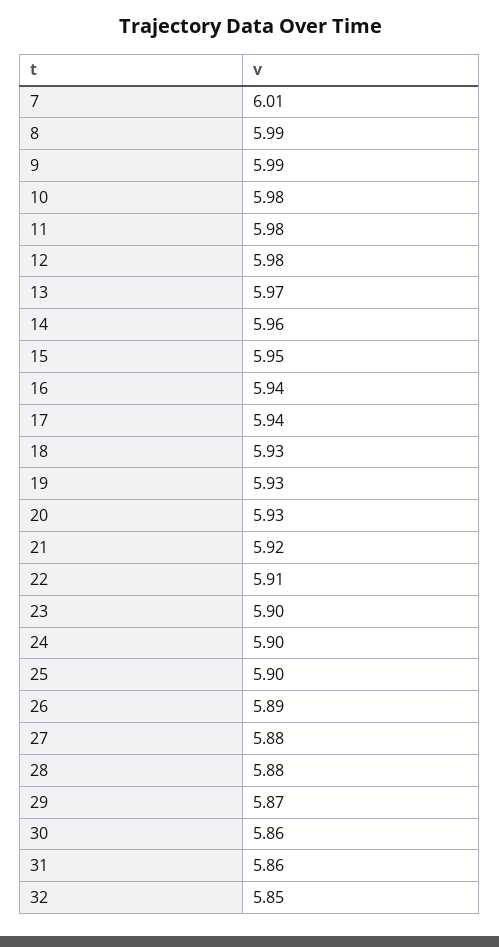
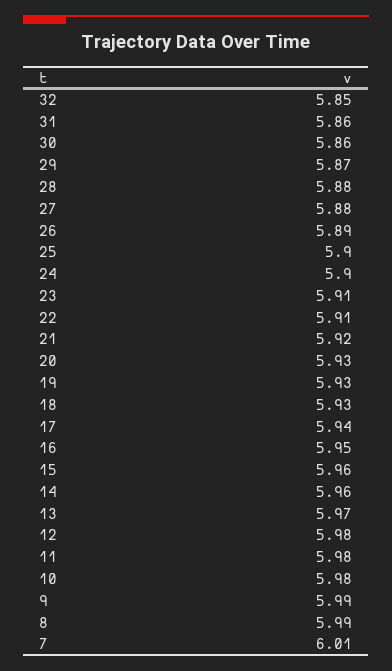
15: 5.95 -> 5.96
16: 5.94 -> 5.95
23: 5.9 -> 5.91

